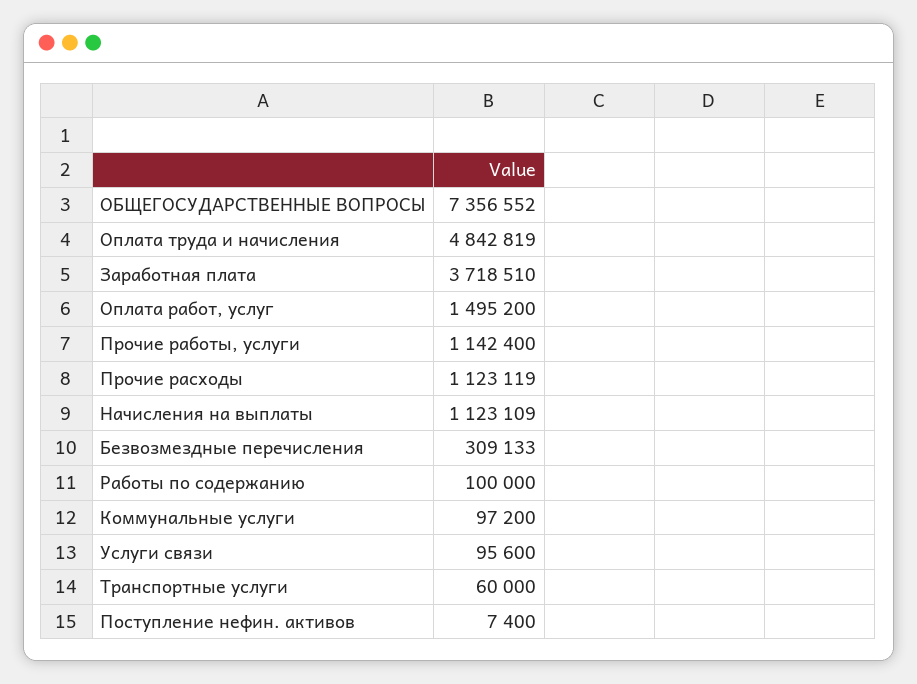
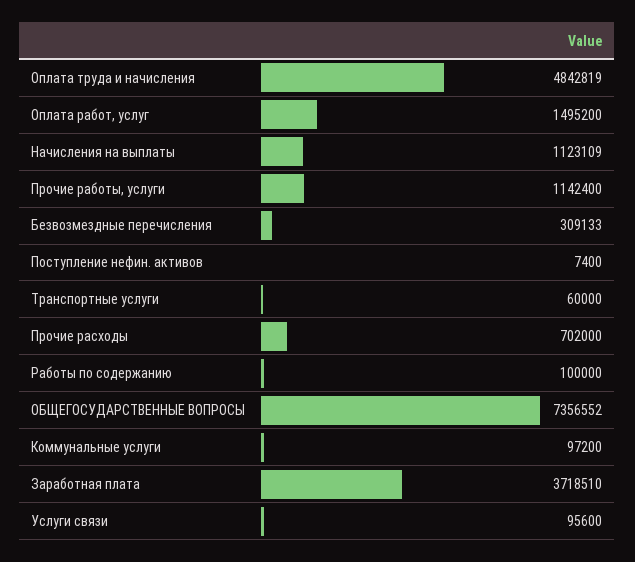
Прочие расходы: 1123119 -> 702000

